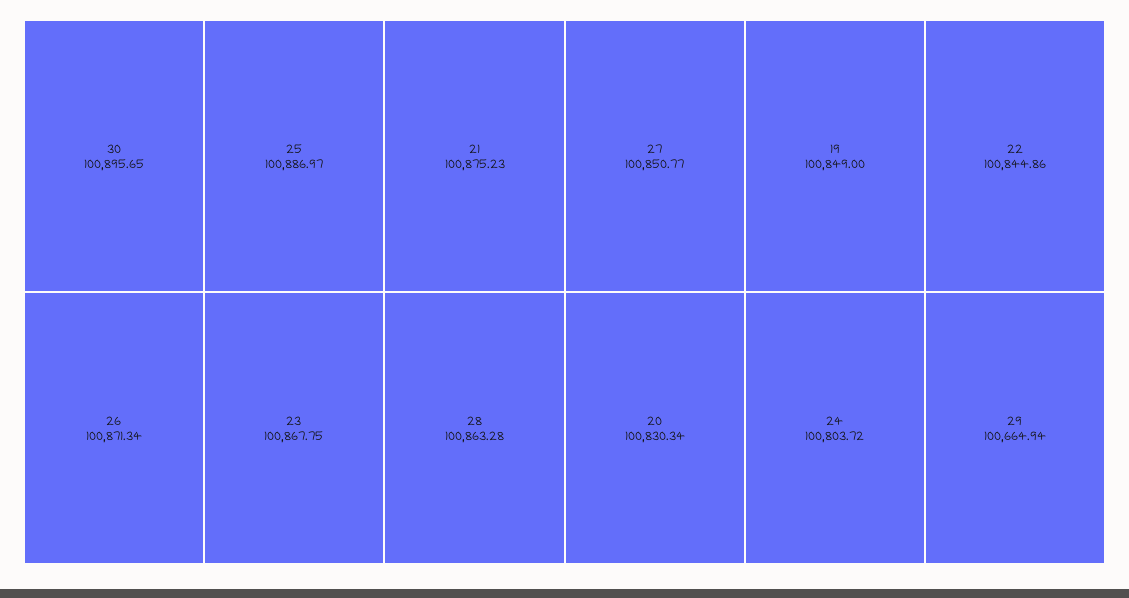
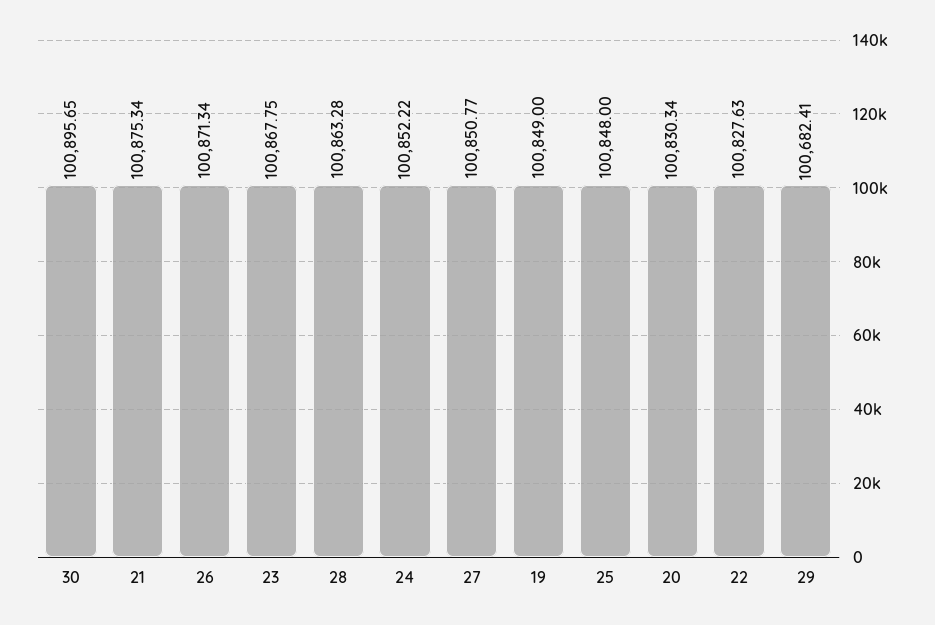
25: 100886.97 -> 100848
21: 100875.23 -> 100875.34
22: 100844.86 -> 100827.63
24: 100803.72 -> 100852.22
29: 100664.94 -> 100682.41

